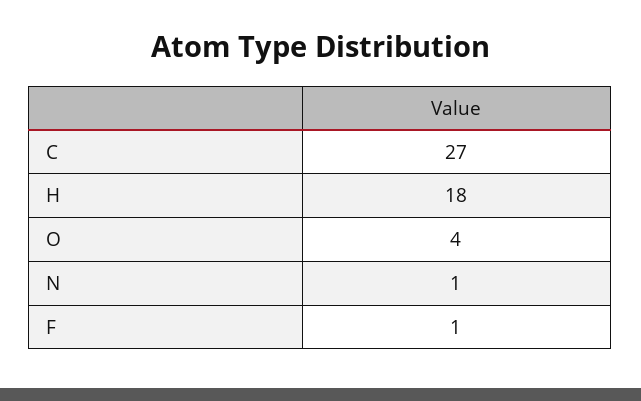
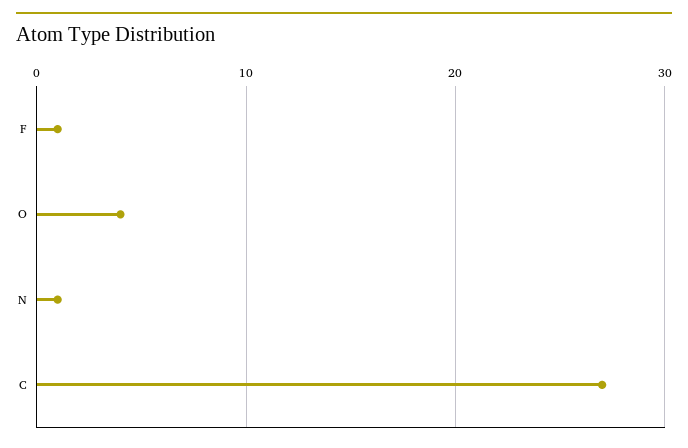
H: 18 -> none

